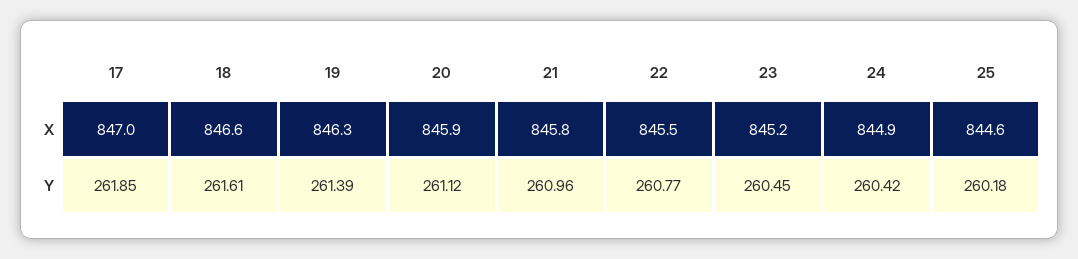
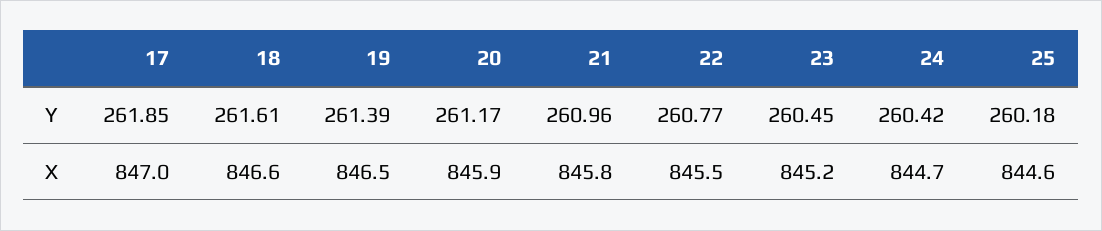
19, X: 846.3 -> 846.5
24, X: 844.9 -> 844.7
20, Y: 261.12 -> 261.17

